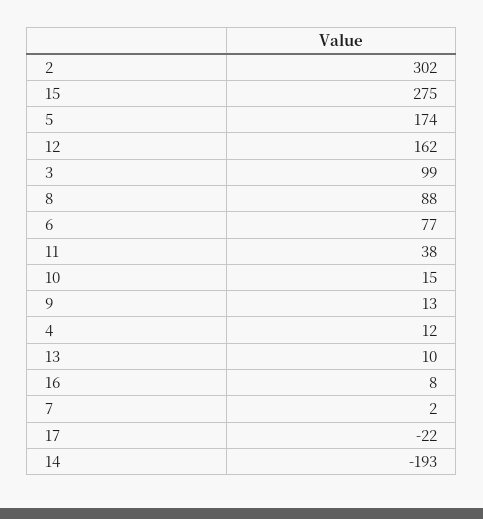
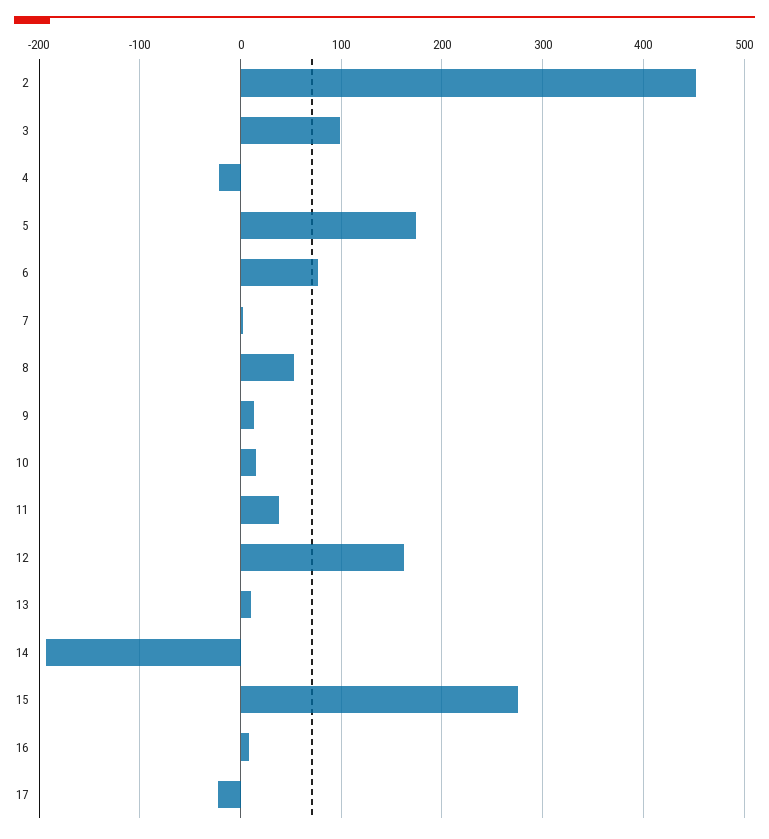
2: 302 -> 450
8: 88 -> 50
4: 12 -> -20

